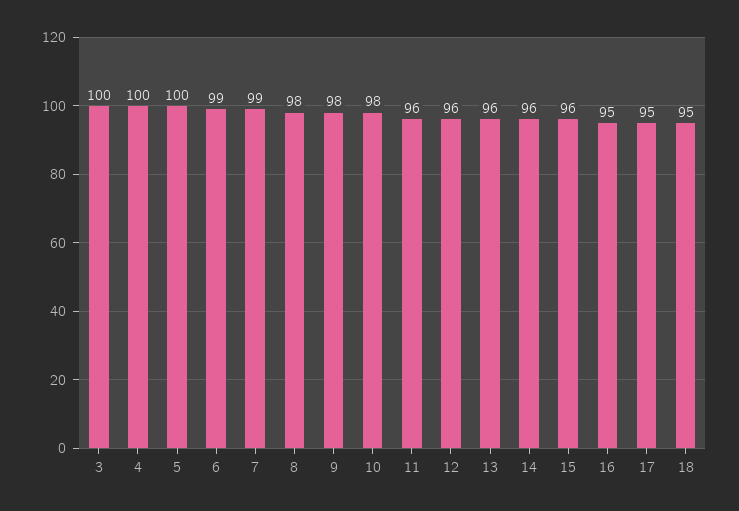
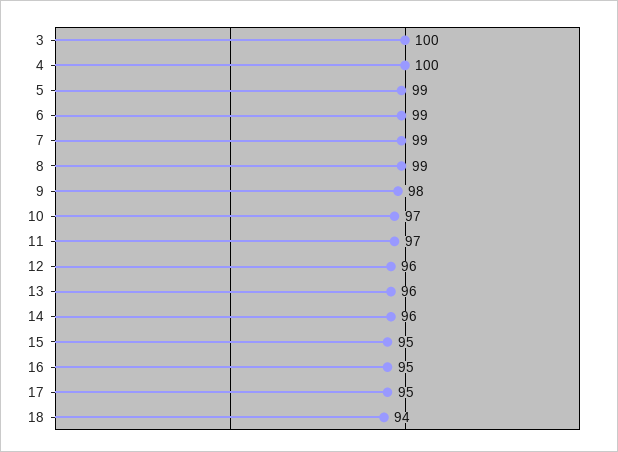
5: 100 -> 99
8: 98 -> 99
10: 98 -> 97
11: 96 -> 97
15: 96 -> 95
18: 95 -> 94

